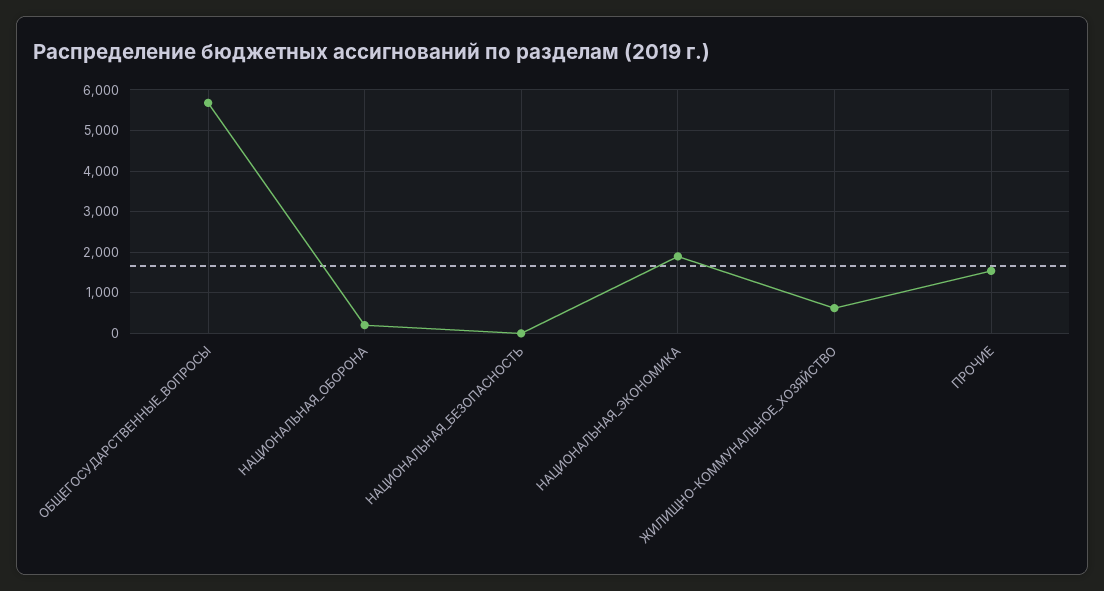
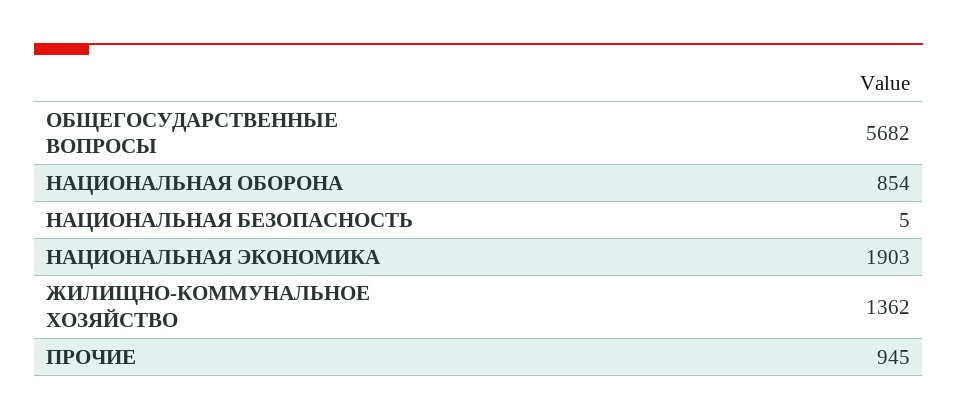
НАЦИОНАЛЬНАЯ_ОБОРОНА: 200 -> 854
ЖИЛИЩНО-КОММУНАЛЬНОЕ_ХОЗЯЙСТВО: 600 -> 1362
ПРОЧИЕ: 1600 -> 945

